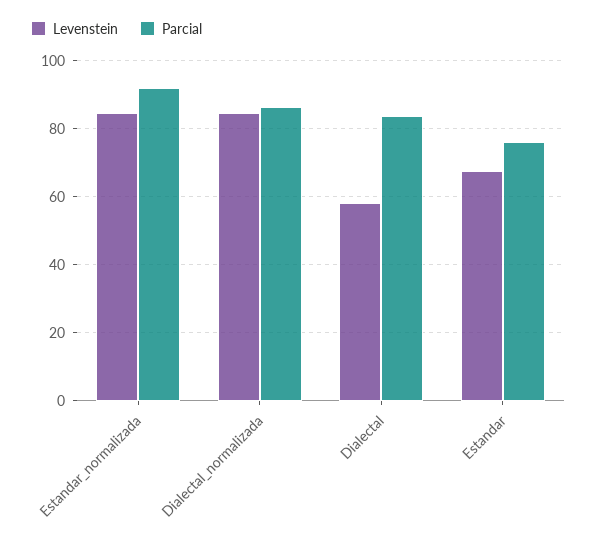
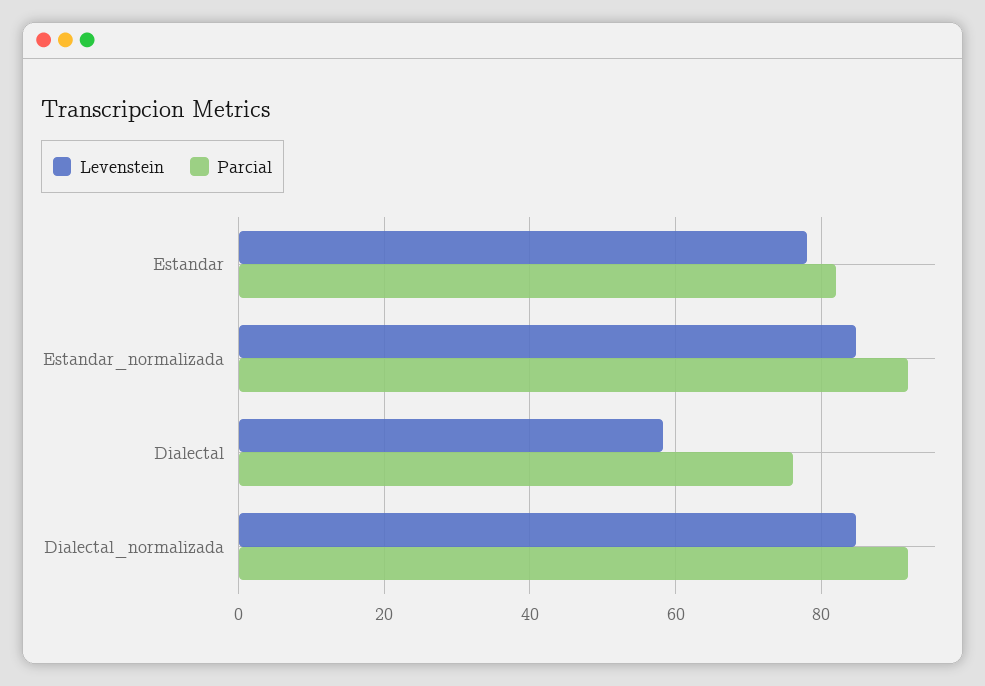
Parcial, Dialectal_normalizada: 86 -> 92
Parcial, Dialectal: 84 -> 76
Levenstein, Estandar: 68 -> 78
Parcial, Estandar: 76 -> 82

